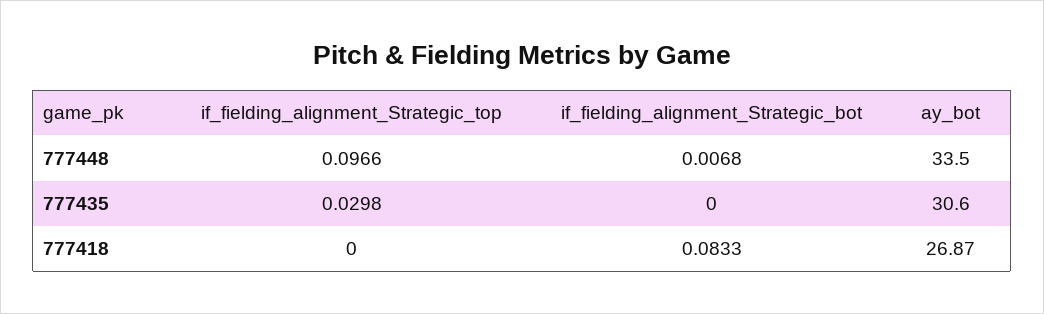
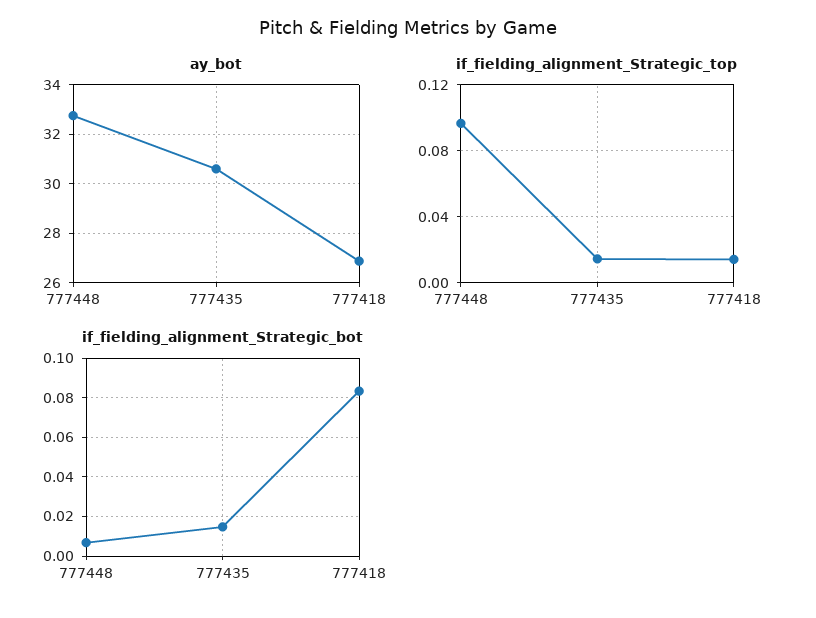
ay_bot, 777448: 33.5 -> 32.75
if_fielding_alignment_Strategic_top, 777435: 0.0298 -> 0.015
if_fielding_alignment_Strategic_bot, 777435: 0 -> 0.015
if_fielding_alignment_Strategic_top, 777418: 0 -> 0.015

